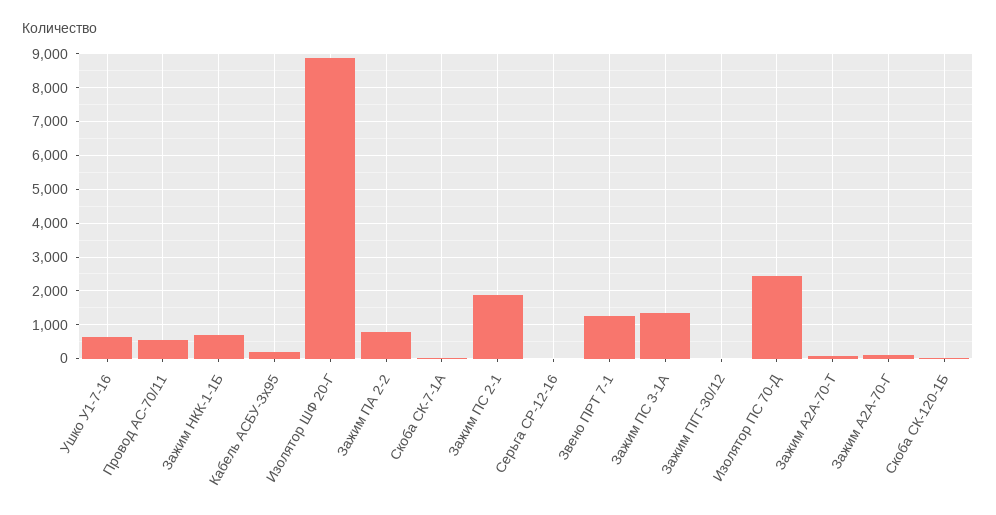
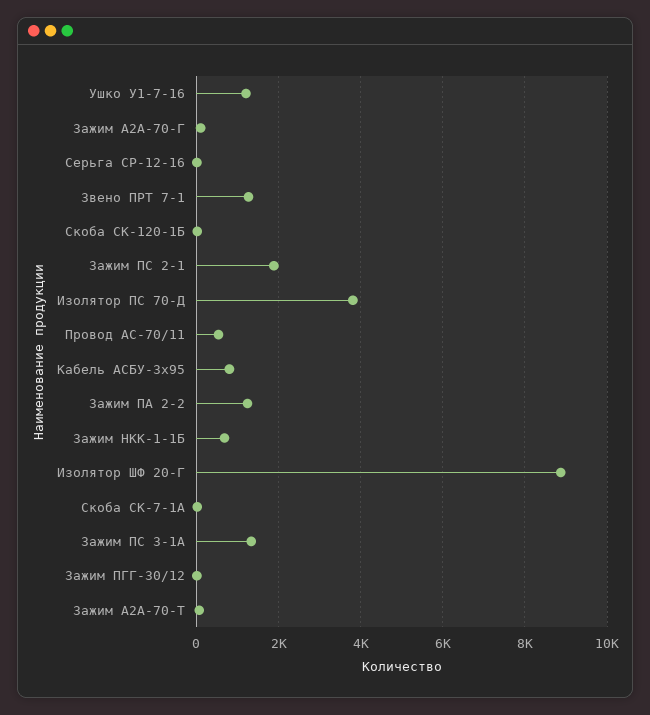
Ушко У1-7-16: 600 -> 1200
Кабель АСБУ-Зх95: 200 -> 800
Зажим ПА 2-2: 800 -> 1200
Изолятор ПС 70-Д: 2400 -> 3800

